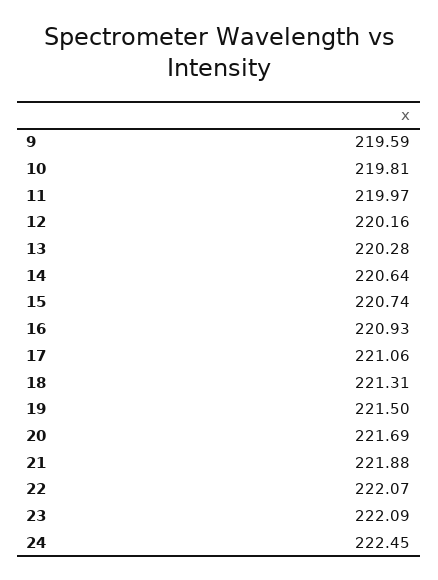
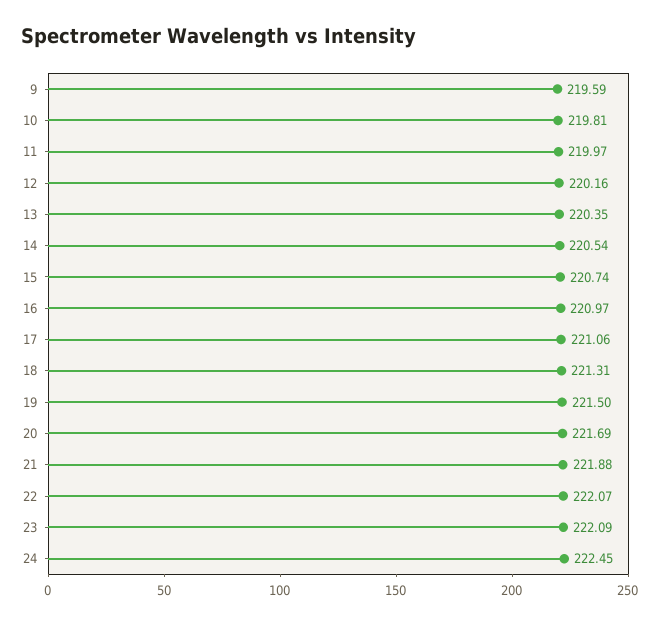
13: 220.28 -> 220.35
14: 220.64 -> 220.54
16: 220.93 -> 220.97

